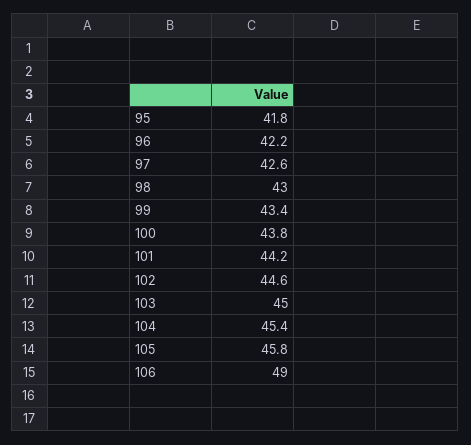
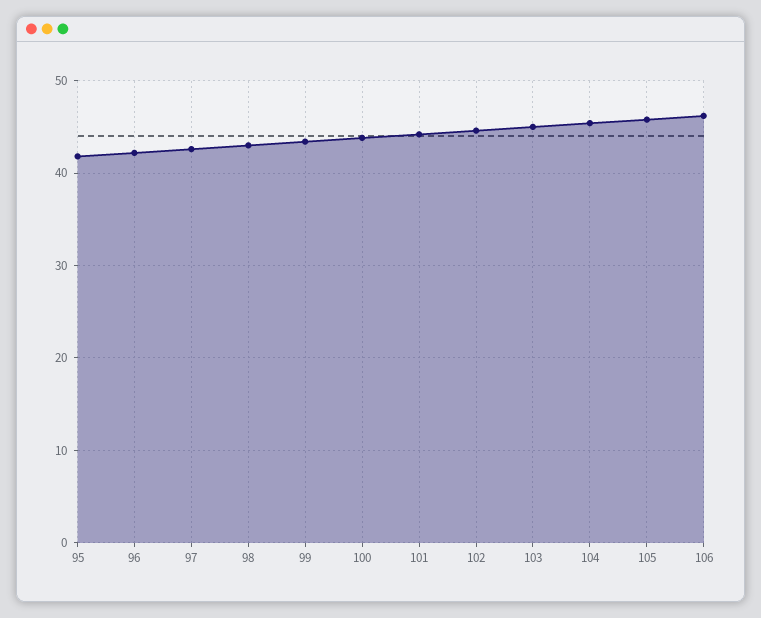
106: 49 -> 46

